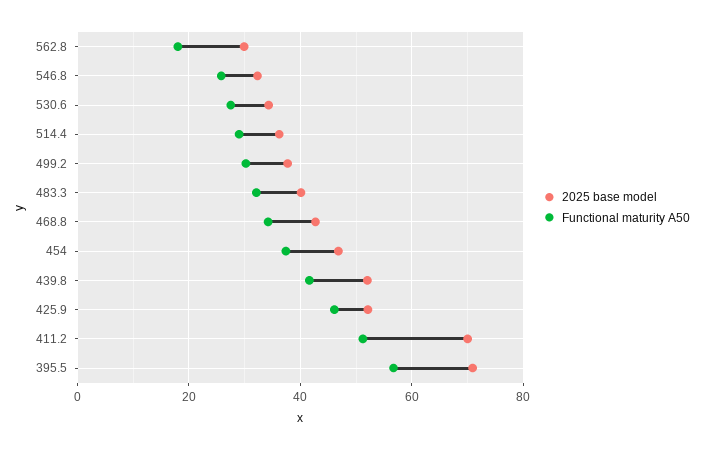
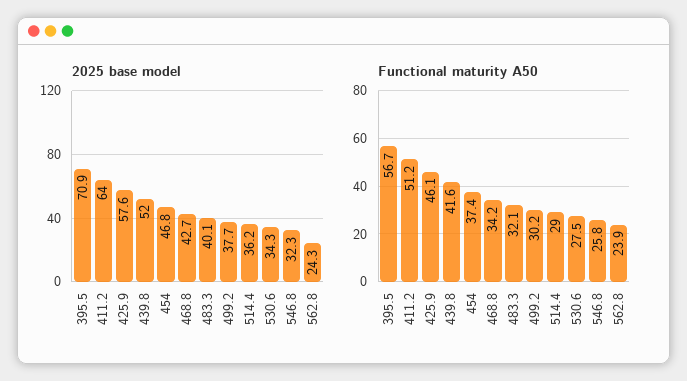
2025 base model, 562.8: 30 -> 24.3
Functional maturity A50, 562.8: 18 -> 23.9
2025 base model, 425.9: 52 -> 57.6
2025 base model, 411.2: 70 -> 64

